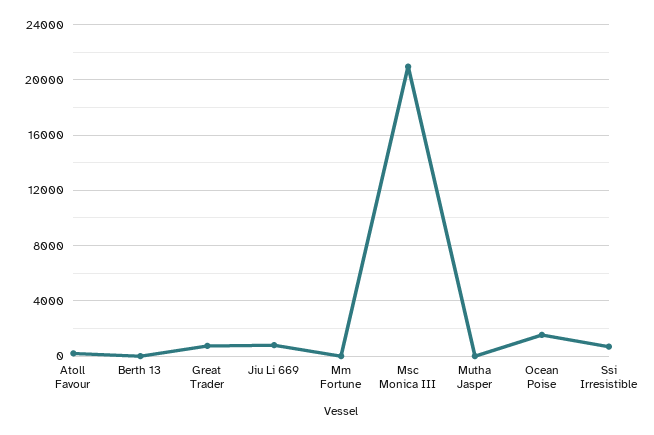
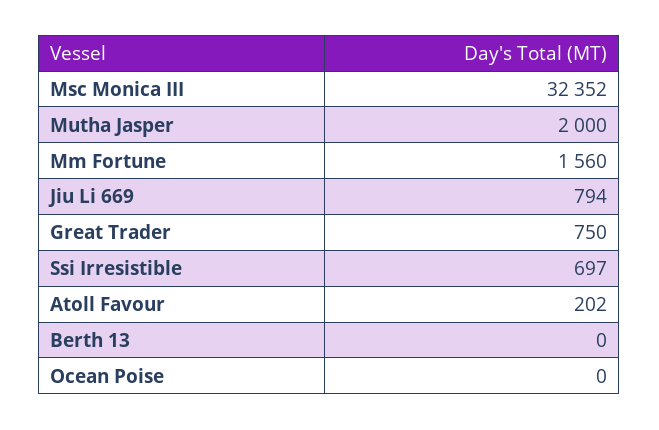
Mm Fortune: 0 -> 1560
Msc Monica III: 21000 -> 32352
Mutha Jasper: 0 -> 2000
Ocean Poise: 1500 -> 0

